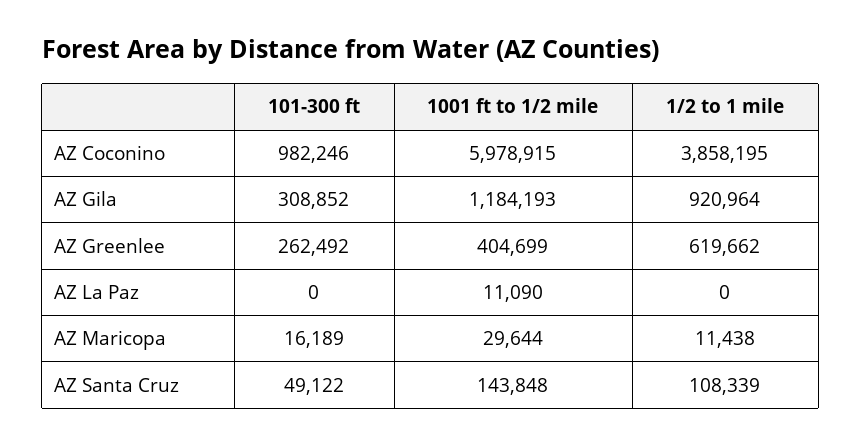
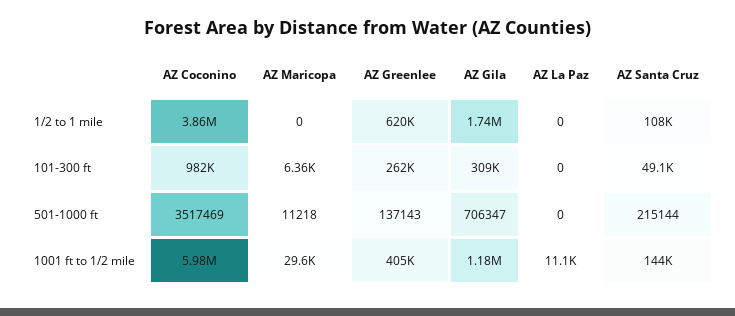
1/2 to 1 mile, AZ Gila: 920964 -> 1740000
101-300 ft, AZ Maricopa: 16189 -> 6360
1/2 to 1 mile, AZ Maricopa: 11438 -> 0
501-1000 ft, AZ Coconino: none -> 3517469
501-1000 ft, AZ Maricopa: none -> 11218
501-1000 ft, AZ Greenlee: none -> 137143
501-1000 ft, AZ Gila: none -> 706347
501-1000 ft, AZ La Paz: none -> 0
501-1000 ft, AZ Santa Cruz: none -> 215144

